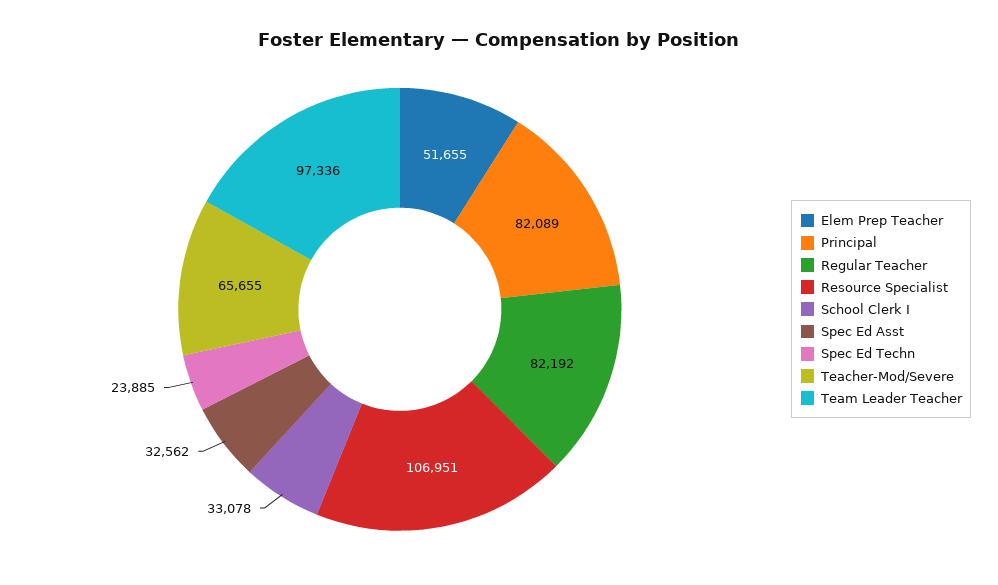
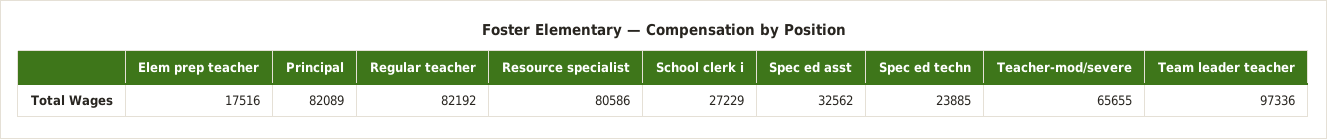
Elem Prep Teacher: 51655 -> 17516
Resource Specialist: 106951 -> 80586
School Clerk I: 33078 -> 27229

